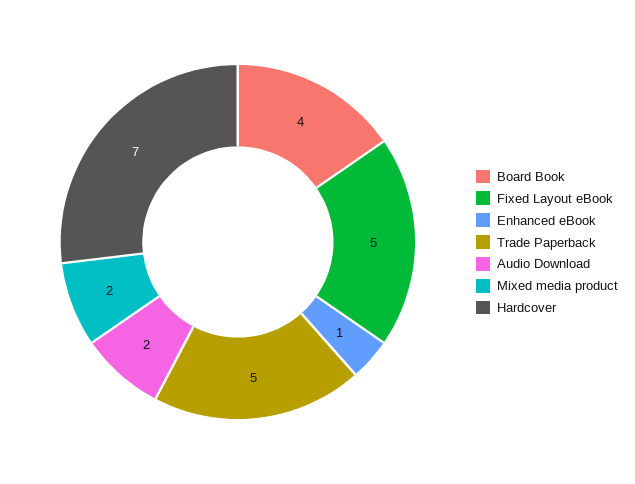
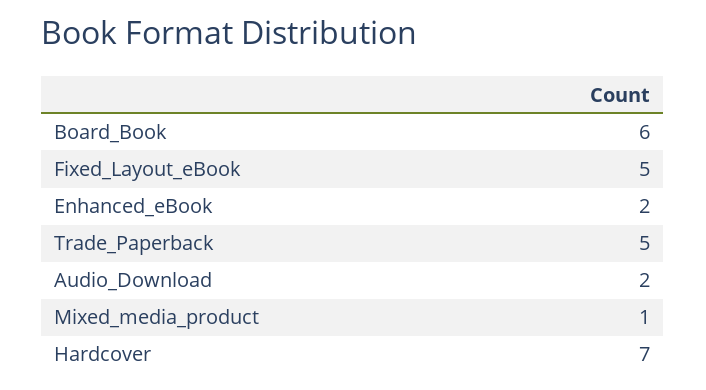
Board Book: 4 -> 6
Enhanced eBook: 1 -> 2
Mixed media product: 2 -> 1

